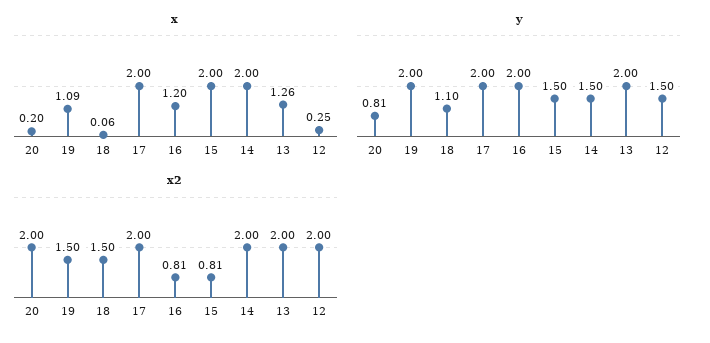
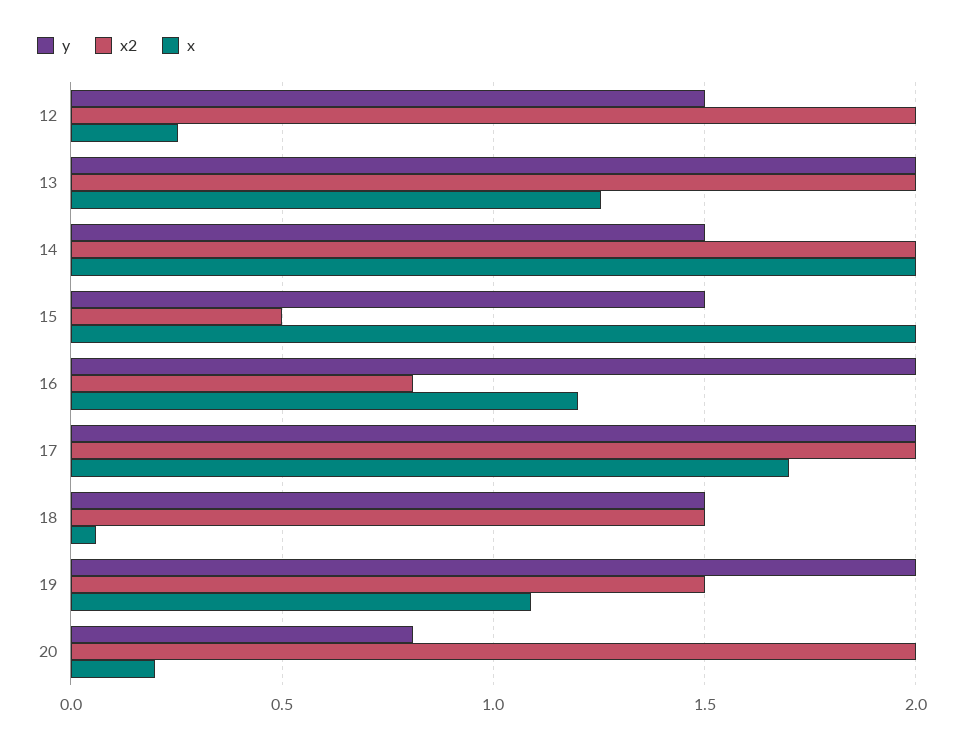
x, 17: 2 -> 1.7
y, 18: 1.1 -> 1.5
x2, 15: 0.81 -> 0.5

